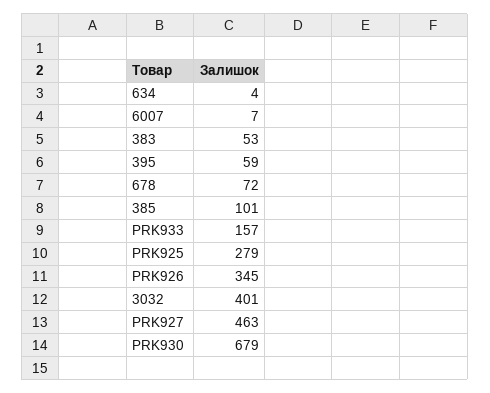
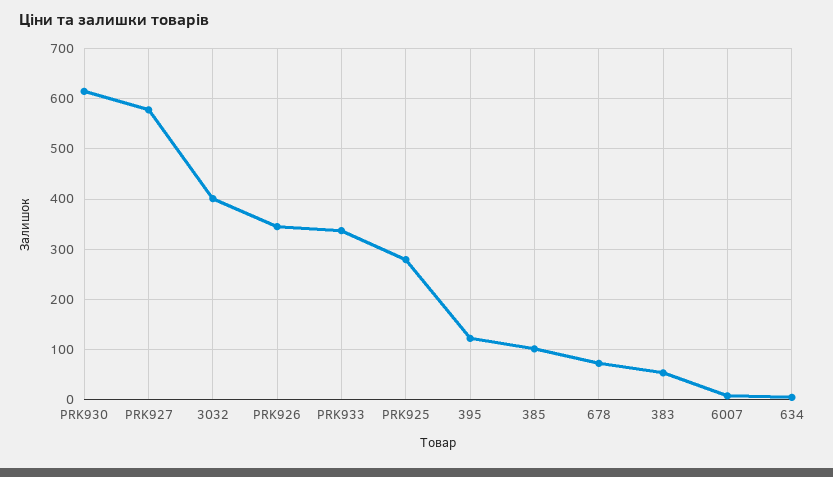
395: 59 -> 120
PRK933: 157 -> 340
PRK927: 463 -> 580
PRK930: 679 -> 620

